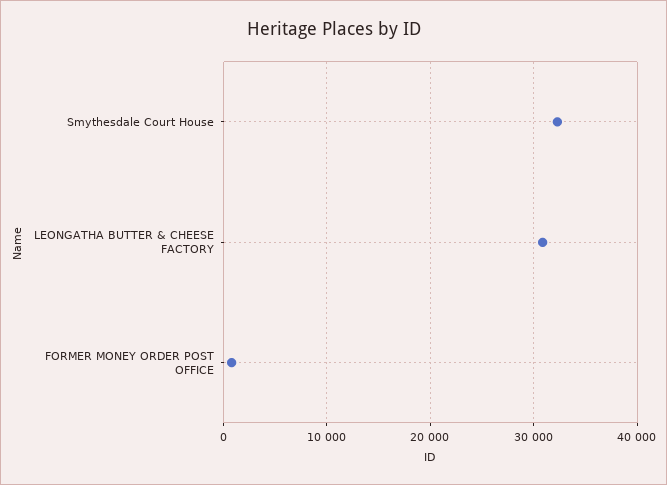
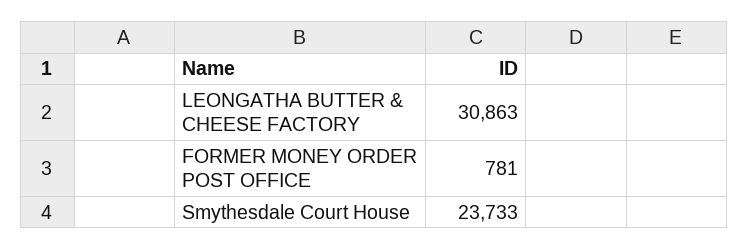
Smythesdale Court House: 32000 -> 23733

